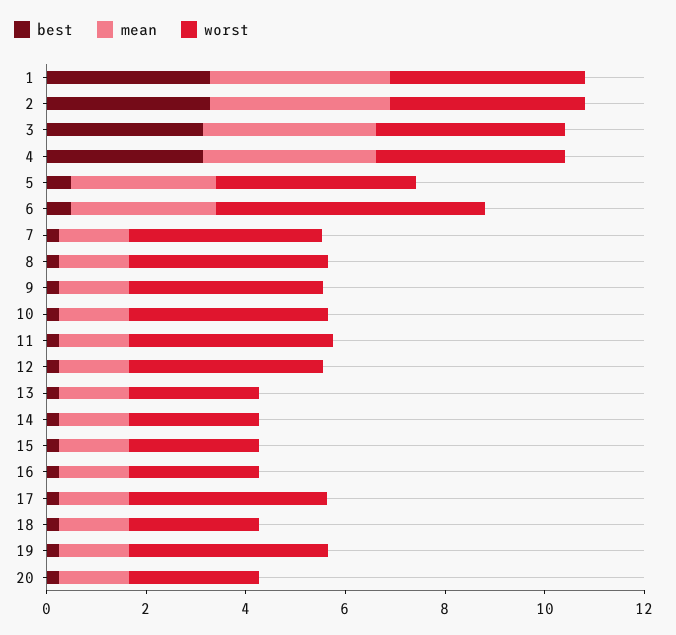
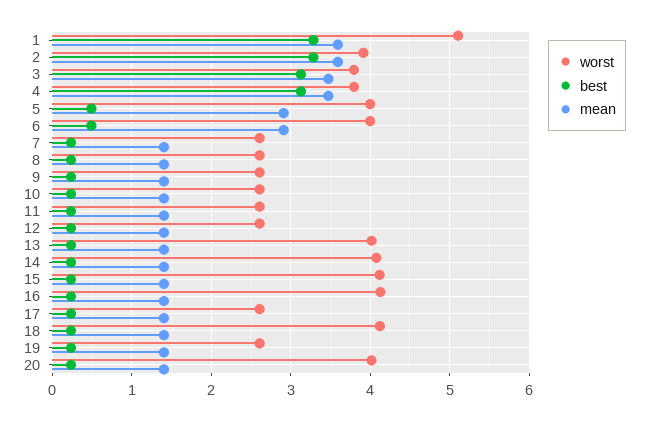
worst, 1: 4 -> 5.1
worst, 6: 5.5 -> 4
worst, 7: 4 -> 2.6
worst, 8: 4 -> 2.6
worst, 9: 4 -> 2.6
worst, 10: 4 -> 2.6
worst, 11: 4 -> 2.6
worst, 12: 4 -> 2.6
worst, 13: 2.5 -> 4
worst, 14: 2.5 -> 4.1
worst, 15: 2.5 -> 4.1
worst, 16: 2.5 -> 4.1
worst, 17: 4 -> 2.6
worst, 18: 2.5 -> 4.1
worst, 19: 4 -> 2.6
worst, 20: 2.5 -> 4

